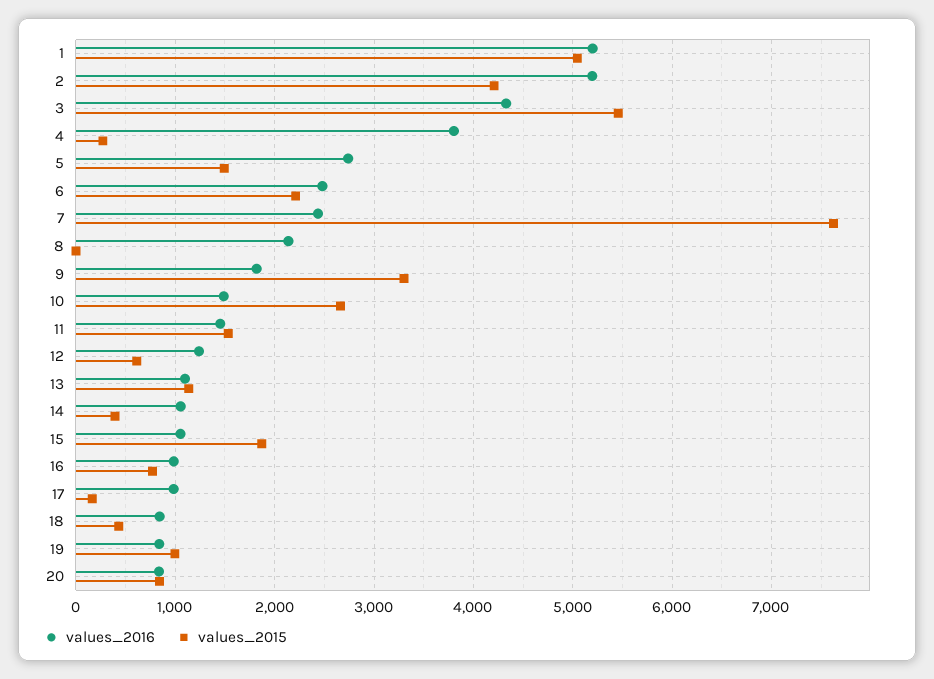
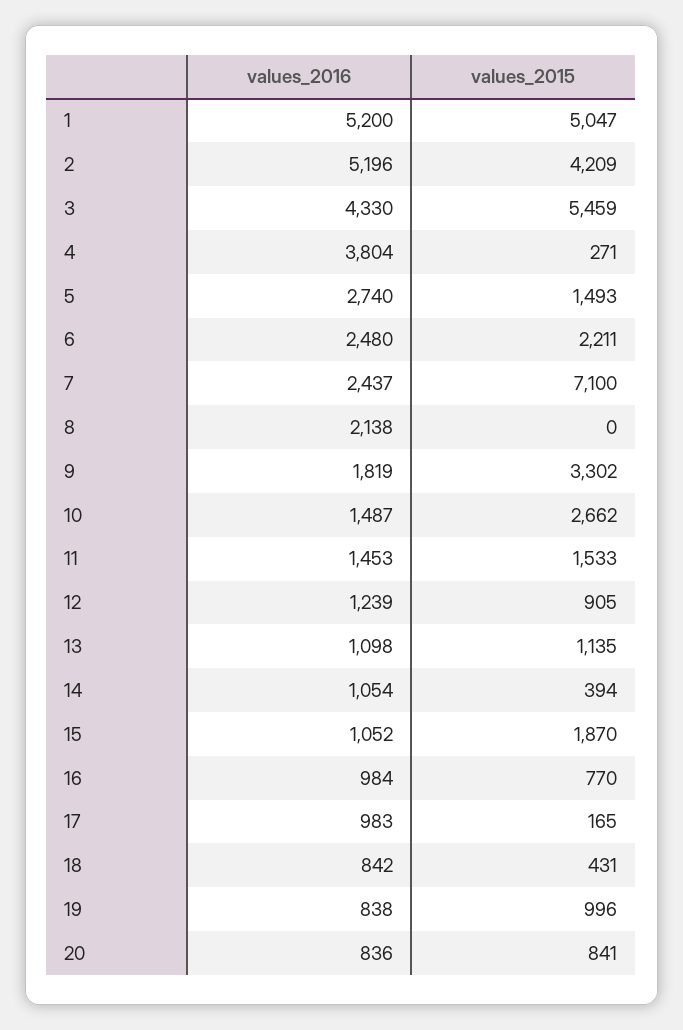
values_2015, 7: 7600 -> 7100
values_2015, 12: 600 -> 905

